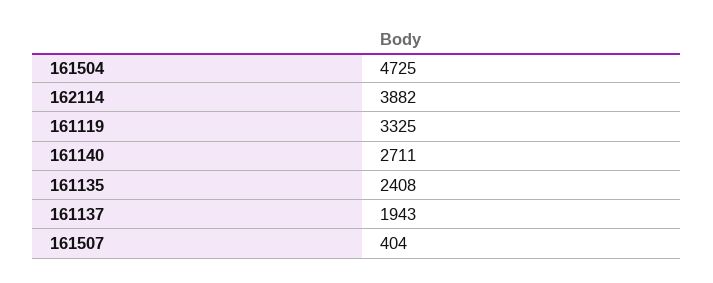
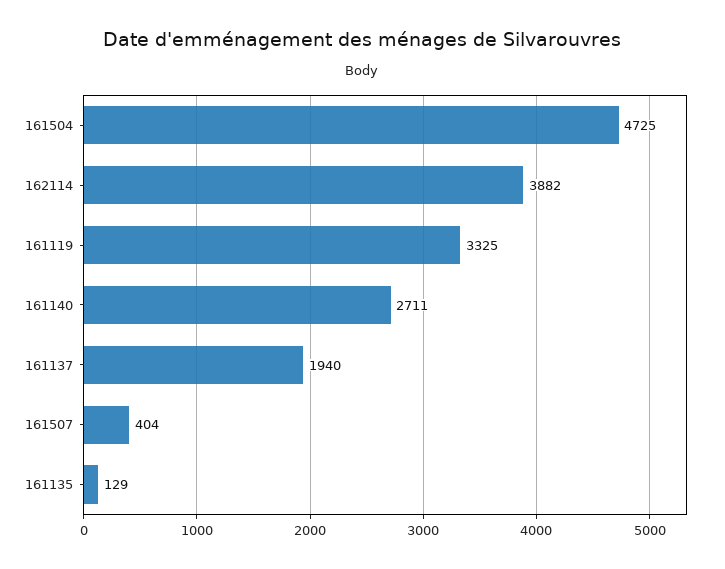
161135: 2408 -> 129
161137: 1943 -> 1940

